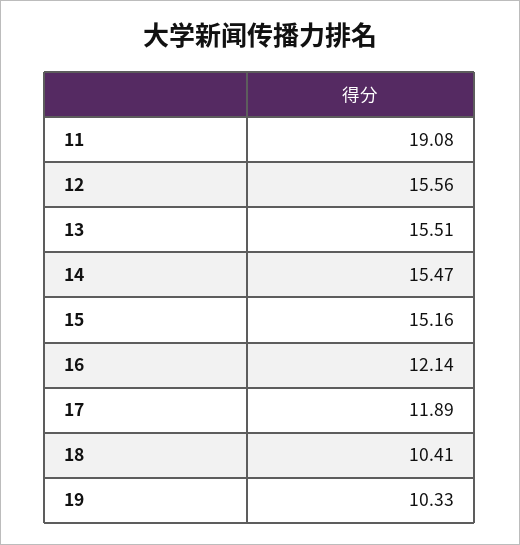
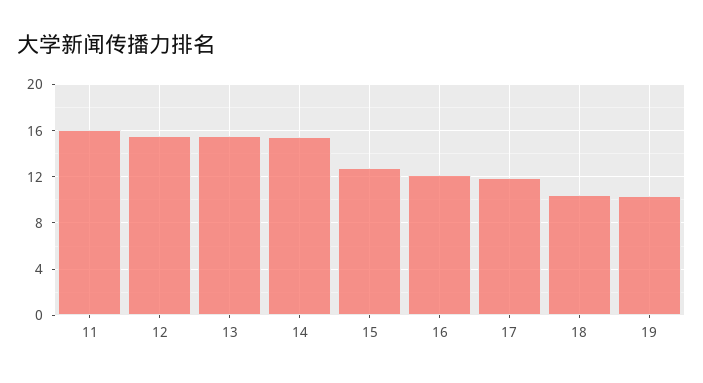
11: 19.08 -> 16
15: 15.16 -> 13

